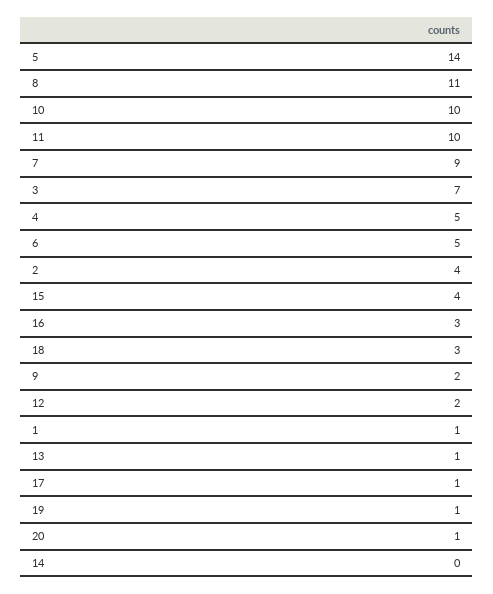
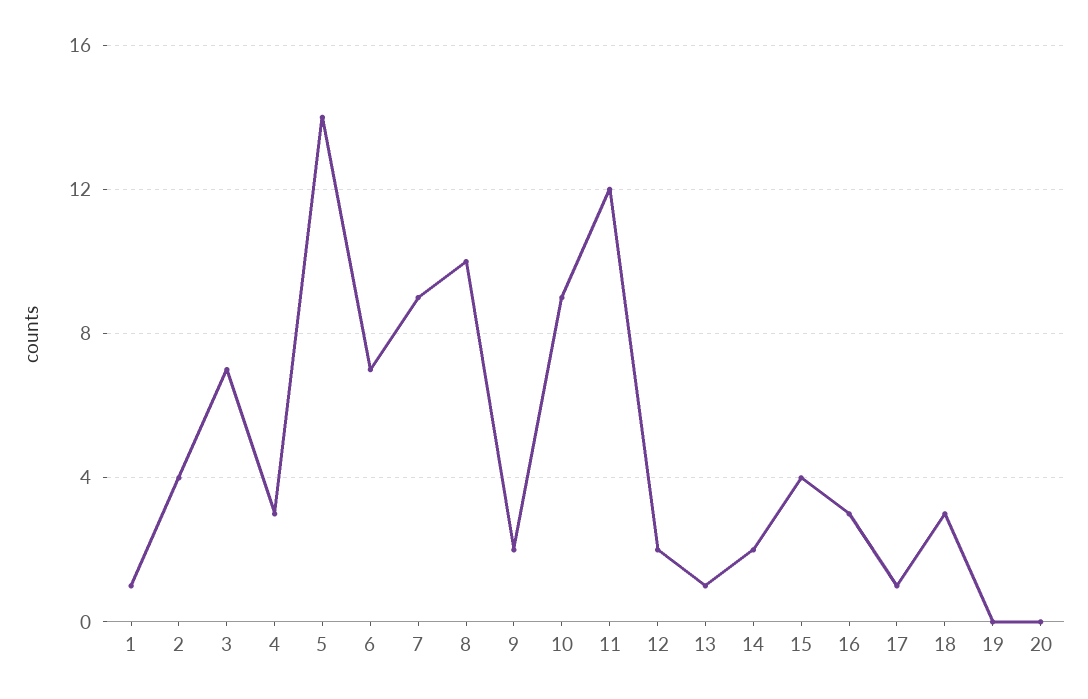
8: 11 -> 10
10: 10 -> 9
11: 10 -> 12
4: 5 -> 3
6: 5 -> 7
19: 1 -> 0
20: 1 -> 0
14: 0 -> 2

